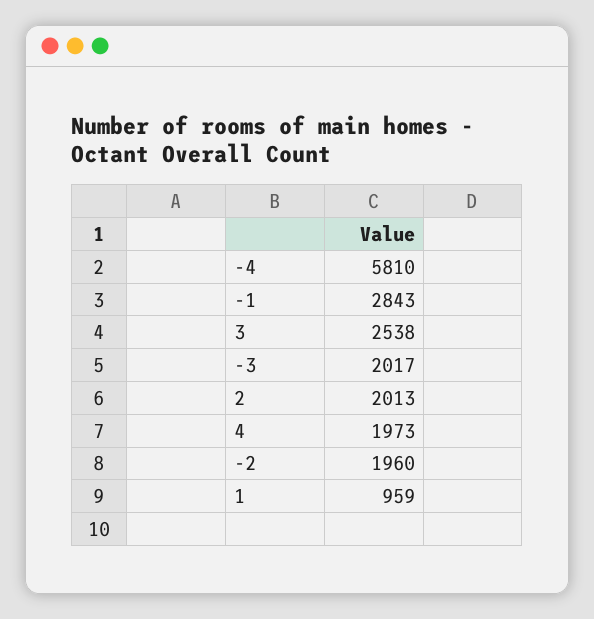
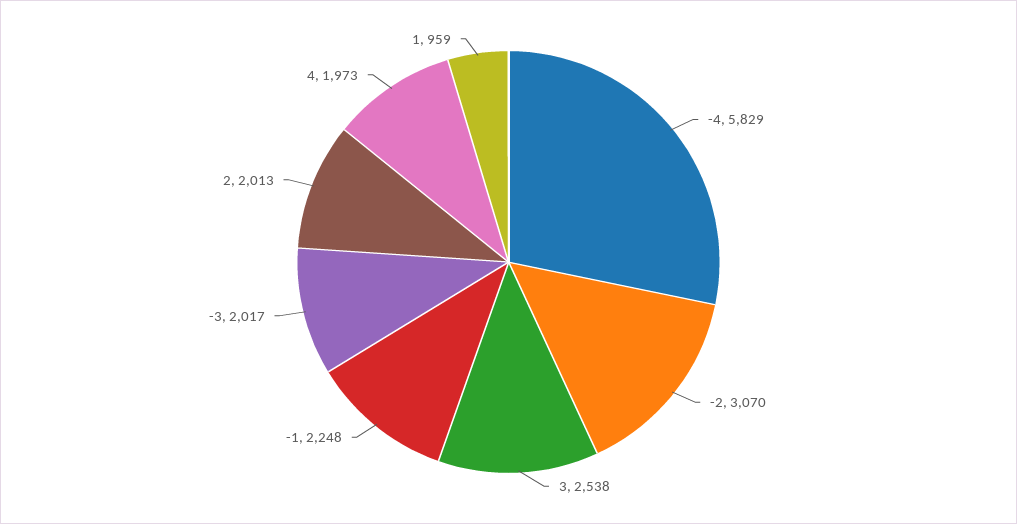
-4: 5810 -> 5829
-1: 2843 -> 2248
-2: 1960 -> 3070

